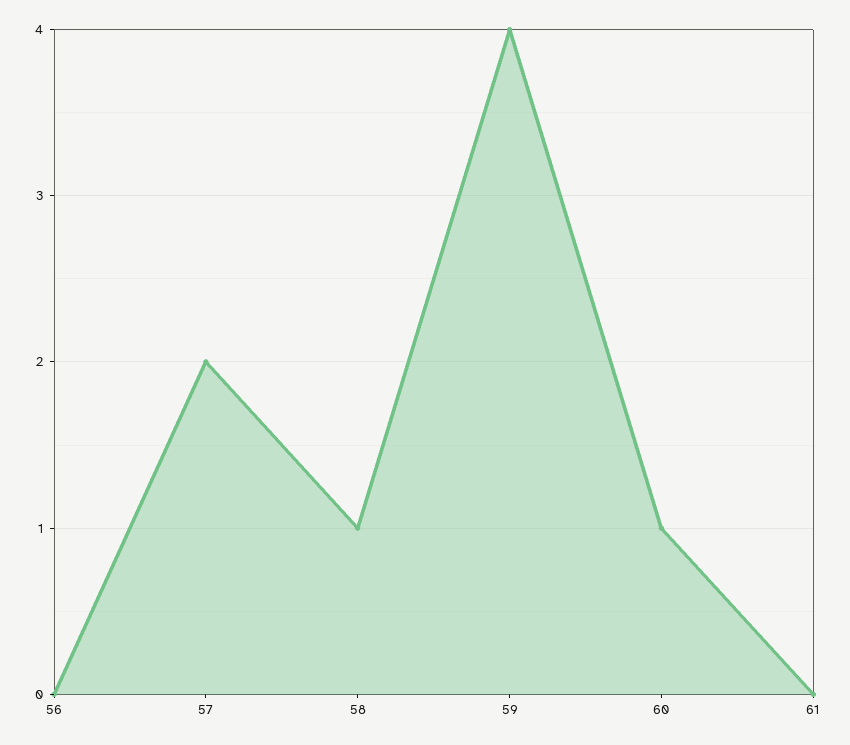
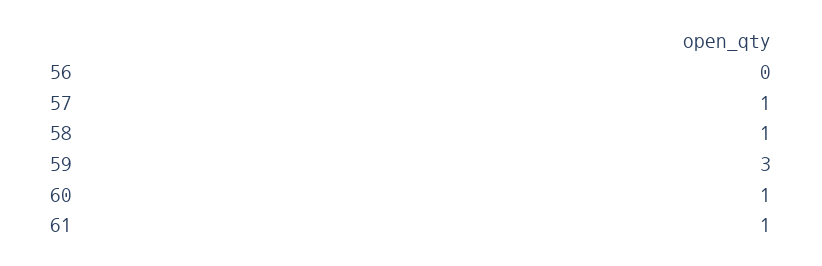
57: 2 -> 1
59: 4 -> 3
61: 0 -> 1

